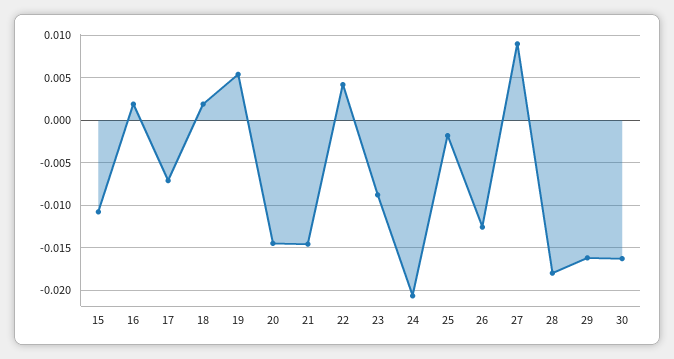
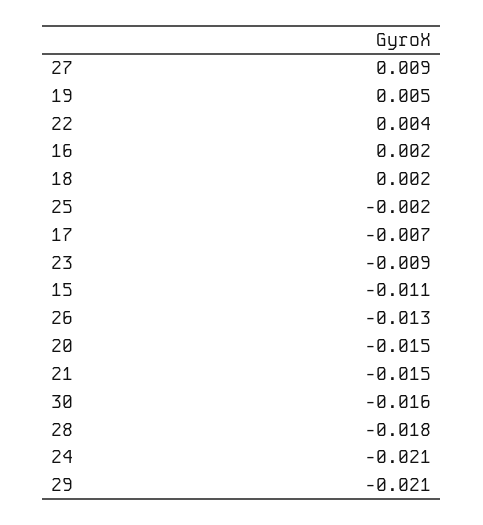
29: -0.016 -> -0.021

